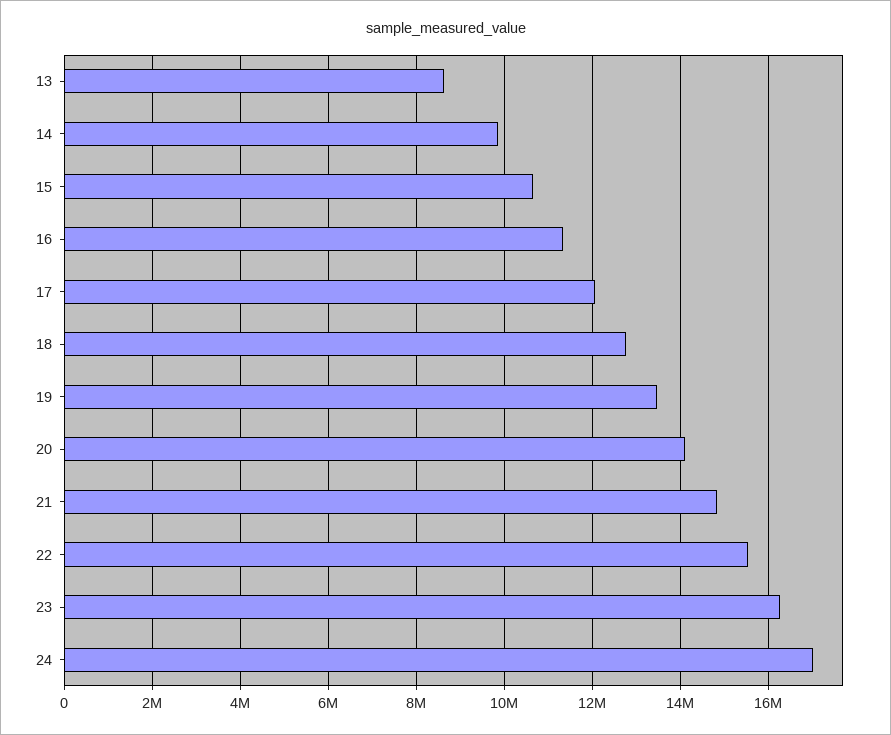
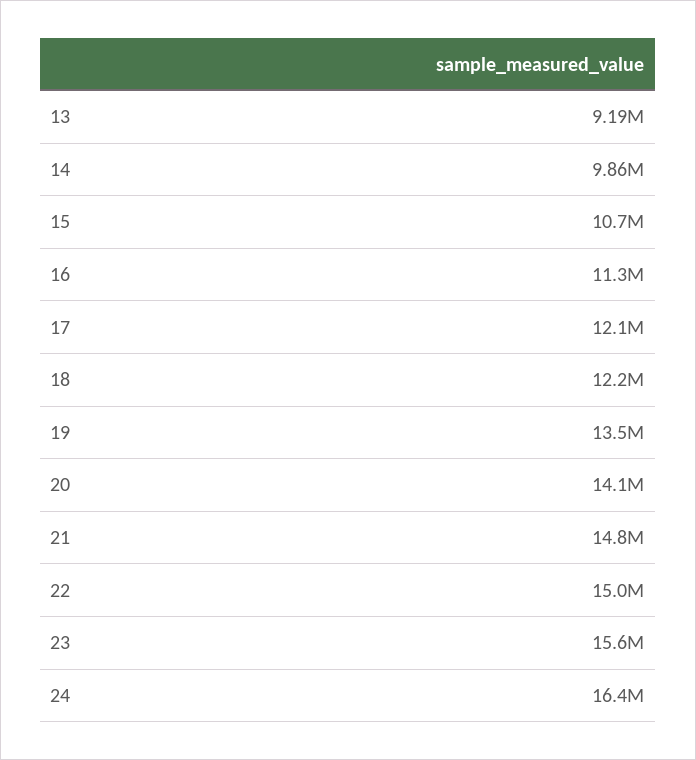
13: 8600000 -> 9190000
18: 12800000 -> 12200000
22: 15600000 -> 15000000
23: 16200000 -> 15600000
24: 17000000 -> 16400000

